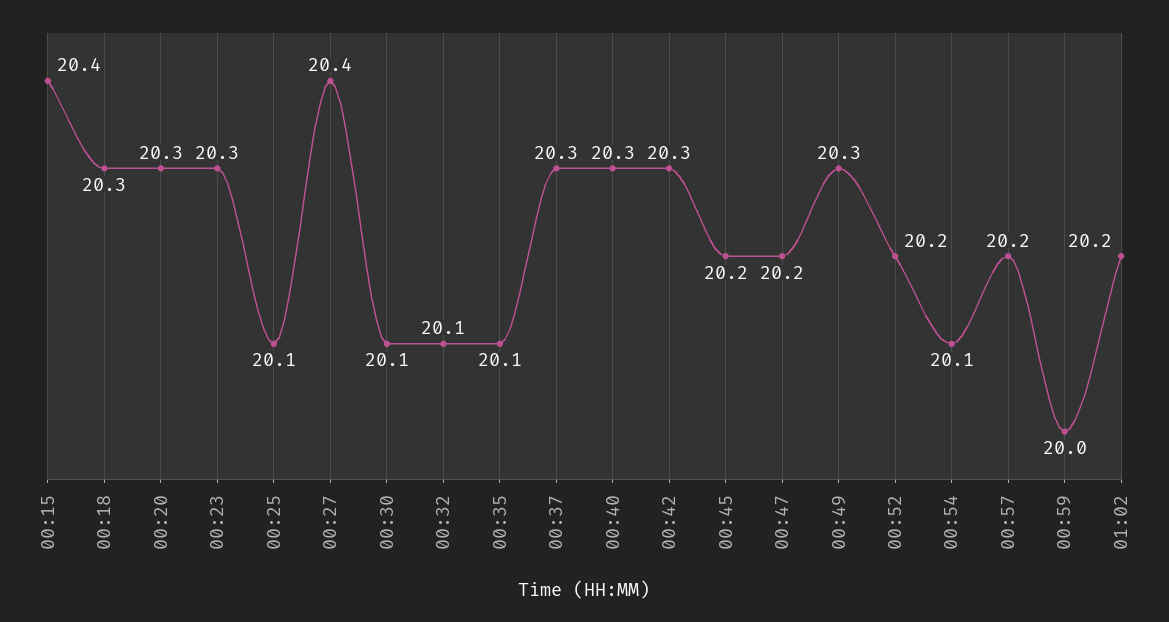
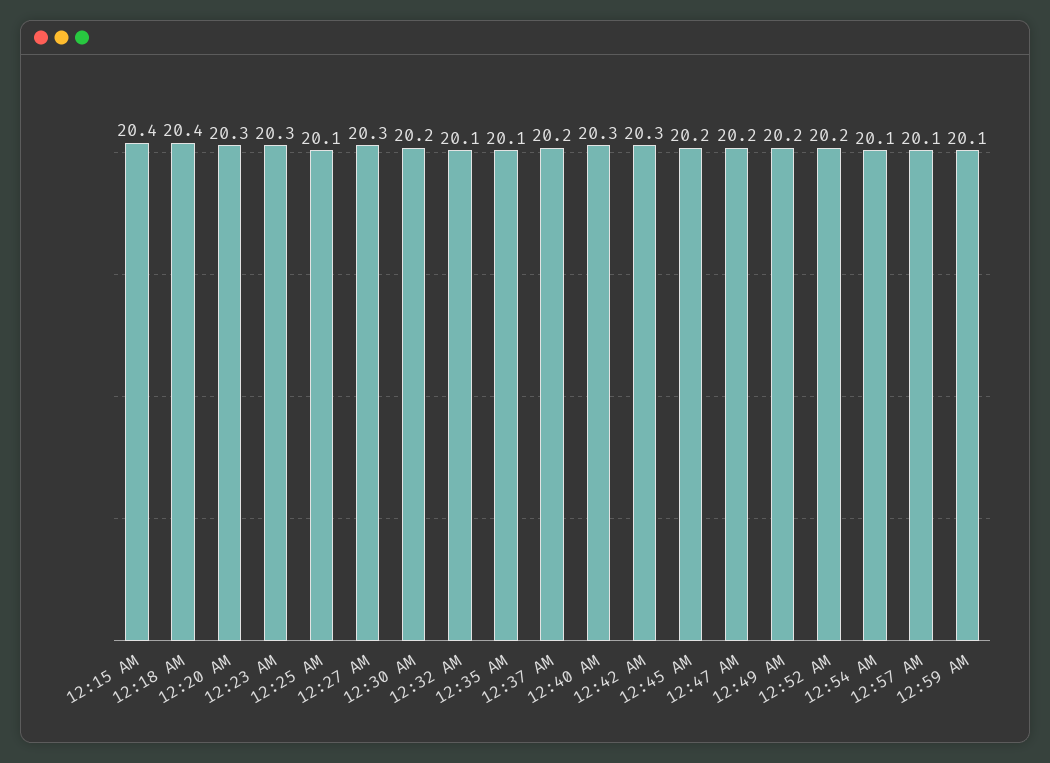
00:18: 20.3 -> 20.4
00:27: 20.4 -> 20.3
00:30: 20.1 -> 20.2
00:37: 20.3 -> 20.2
00:49: 20.3 -> 20.2
00:57: 20.2 -> 20.1
00:59: 20 -> 20.1
01:02: 20.2 -> none

